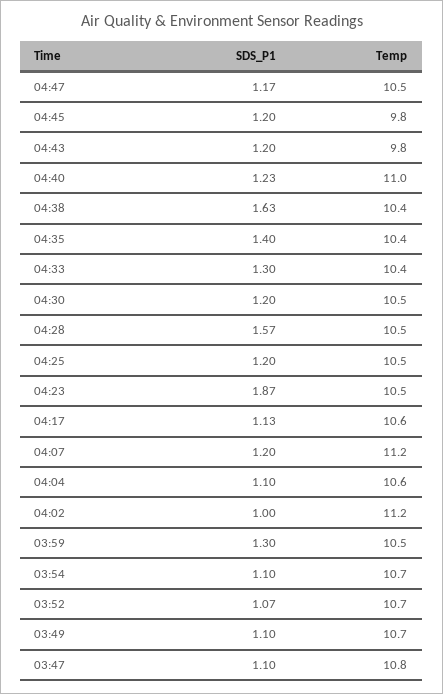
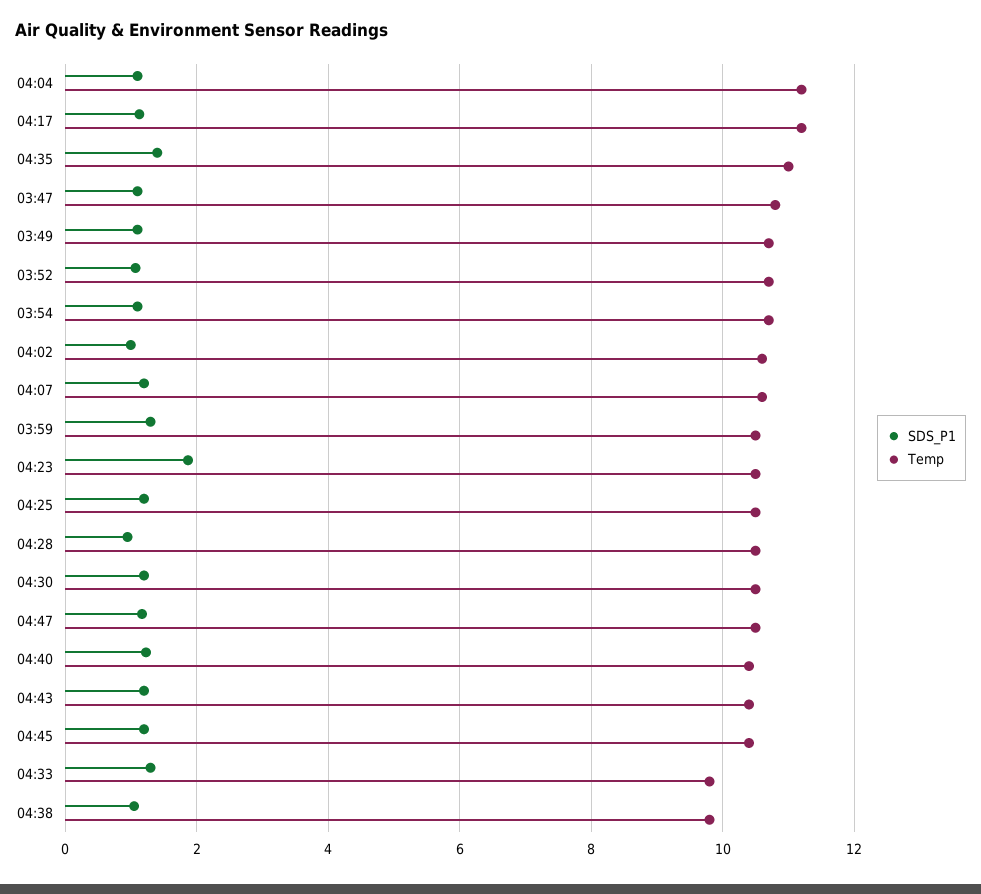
Temp, 04:45: 9.8 -> 10.4
Temp, 04:43: 9.8 -> 10.4
Temp, 04:40: 11 -> 10.4
SDS_P1, 04:38: 1.63 -> 1
Temp, 04:38: 10.4 -> 9.8
Temp, 04:35: 10.4 -> 11
Temp, 04:33: 10.4 -> 9.8
SDS_P1, 04:28: 1.57 -> 1
Temp, 04:17: 10.6 -> 11.2
Temp, 04:07: 11.2 -> 10.6
Temp, 04:04: 10.6 -> 11.2
Temp, 04:02: 11.2 -> 10.6

